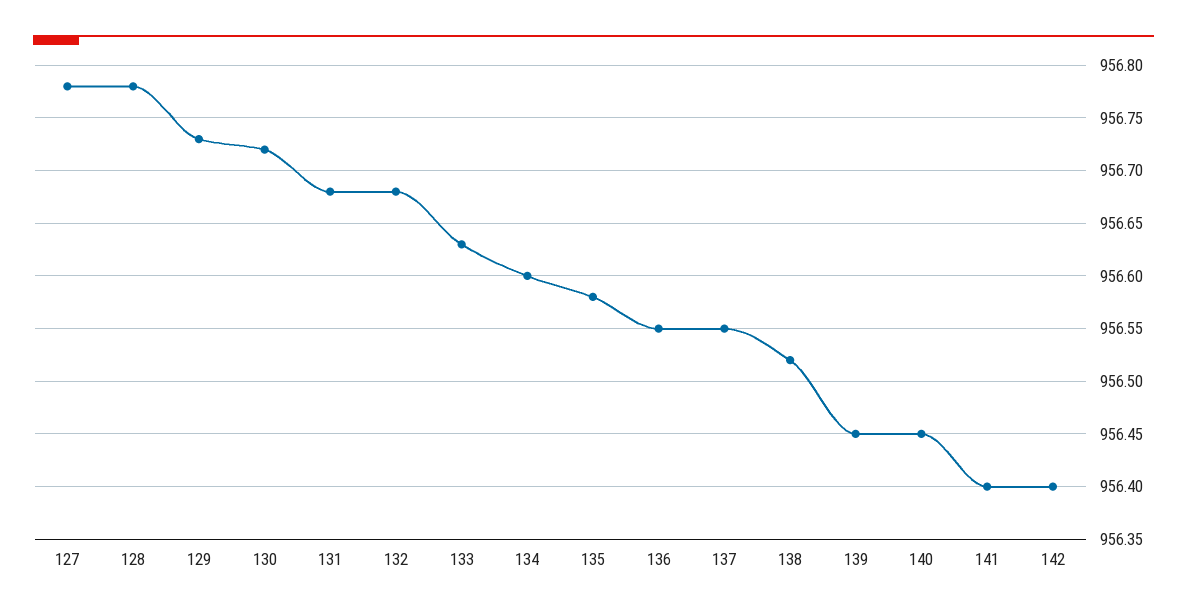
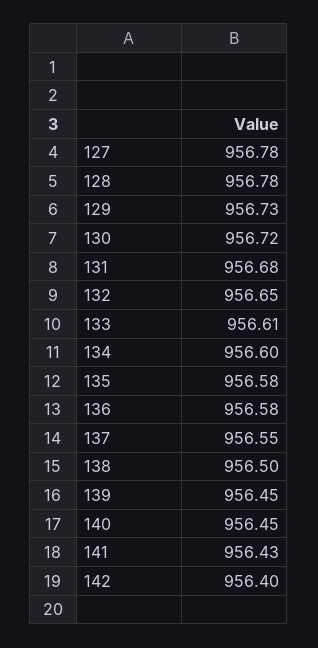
132: 956.68 -> 956.65
133: 956.63 -> 956.61
136: 956.55 -> 956.58
138: 956.52 -> 956.5
141: 956.4 -> 956.43

